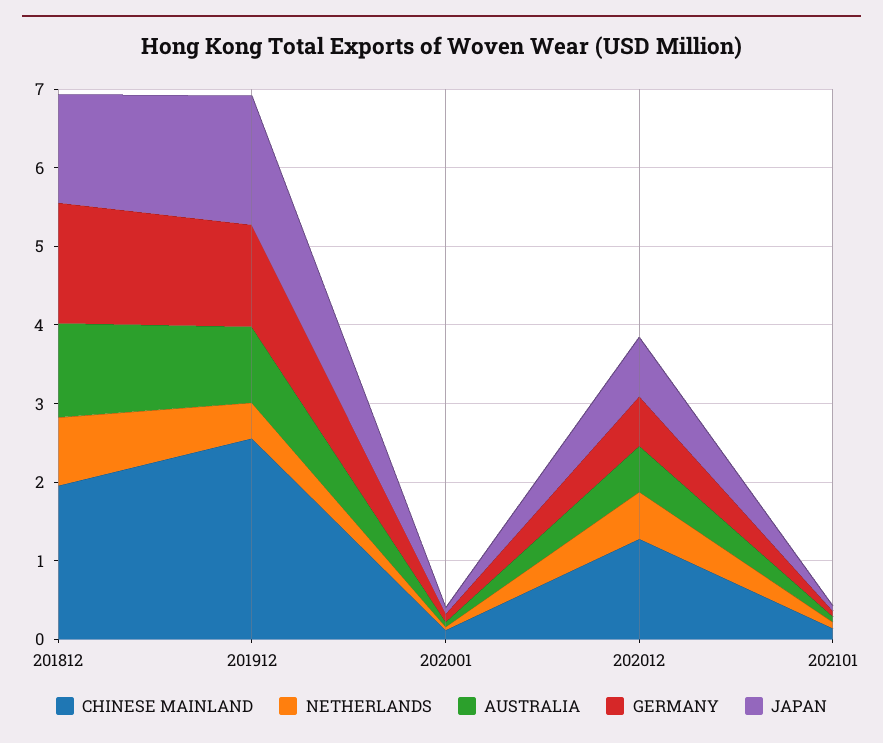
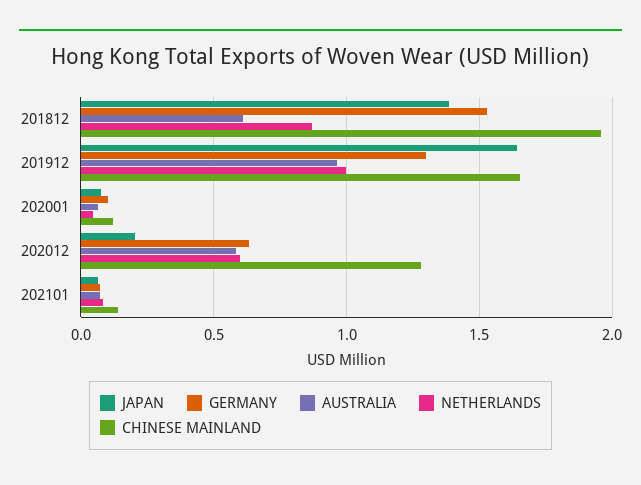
AUSTRALIA, 201812: 1.2 -> 0.6
CHINESE MAINLAND, 201912: 2.6 -> 1.65
NETHERLANDS, 201912: 0.4 -> 1
JAPAN, 202012: 0.8 -> 0.2

